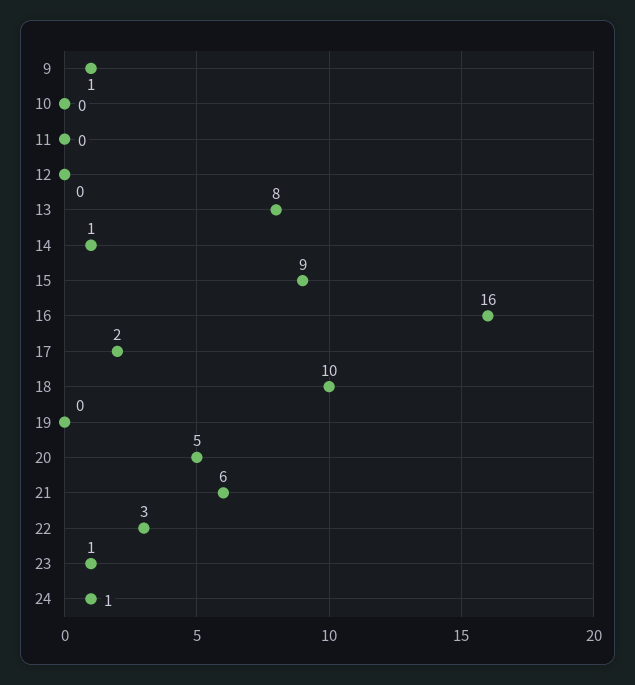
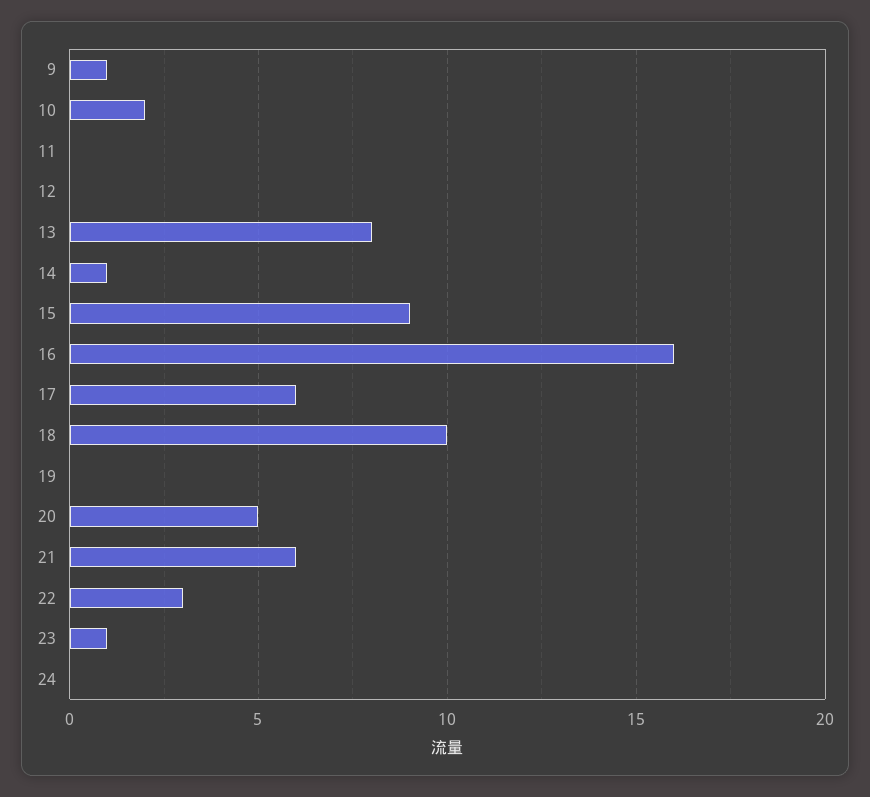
10: 0 -> 2
17: 2 -> 6
24: 1 -> 0

